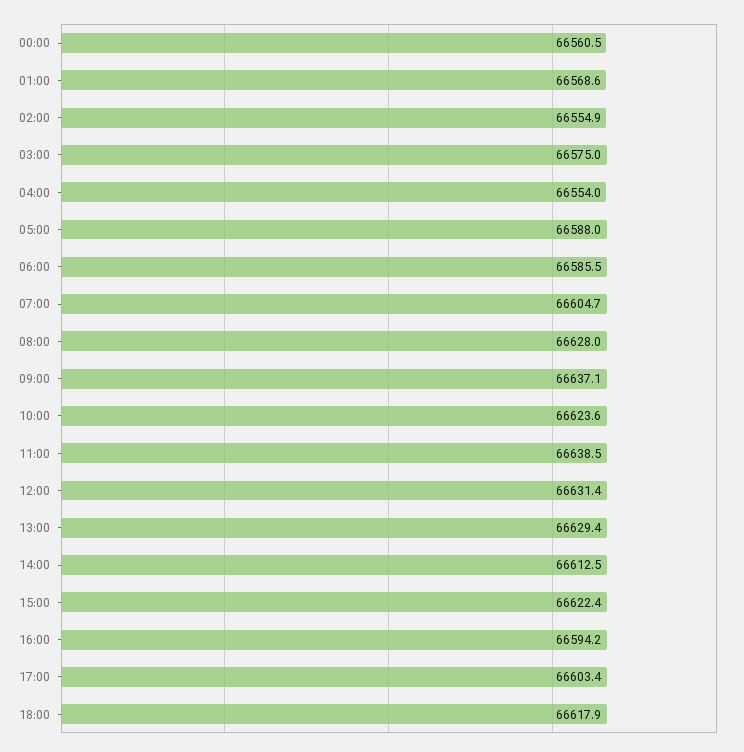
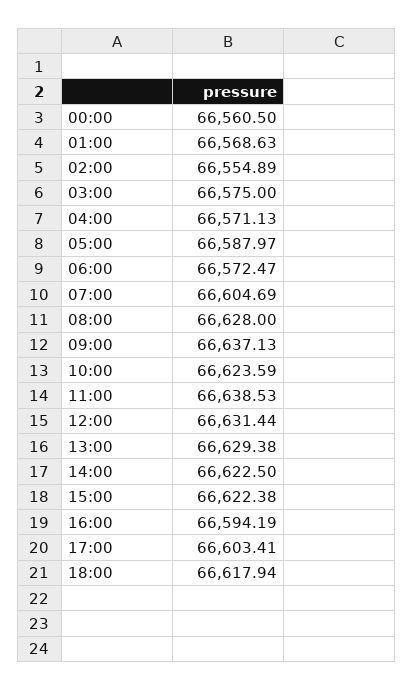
04:00: 66554 -> 66571.13
06:00: 66585.5 -> 66572.47
14:00: 66612.5 -> 66622.5

